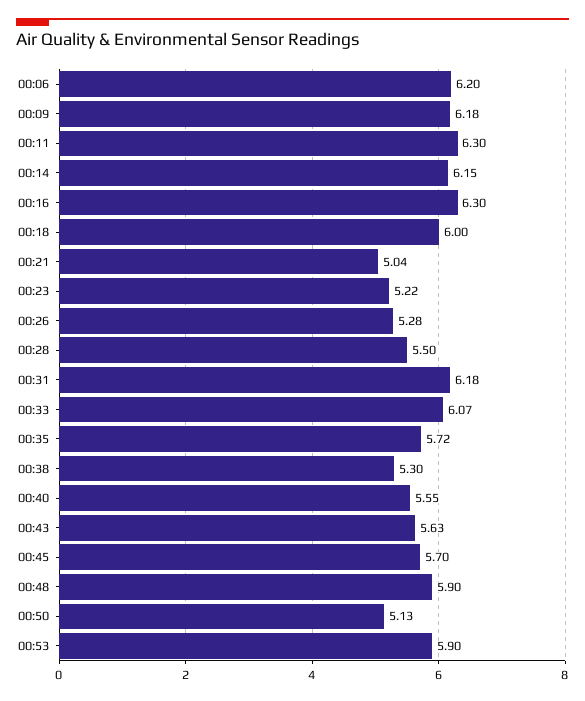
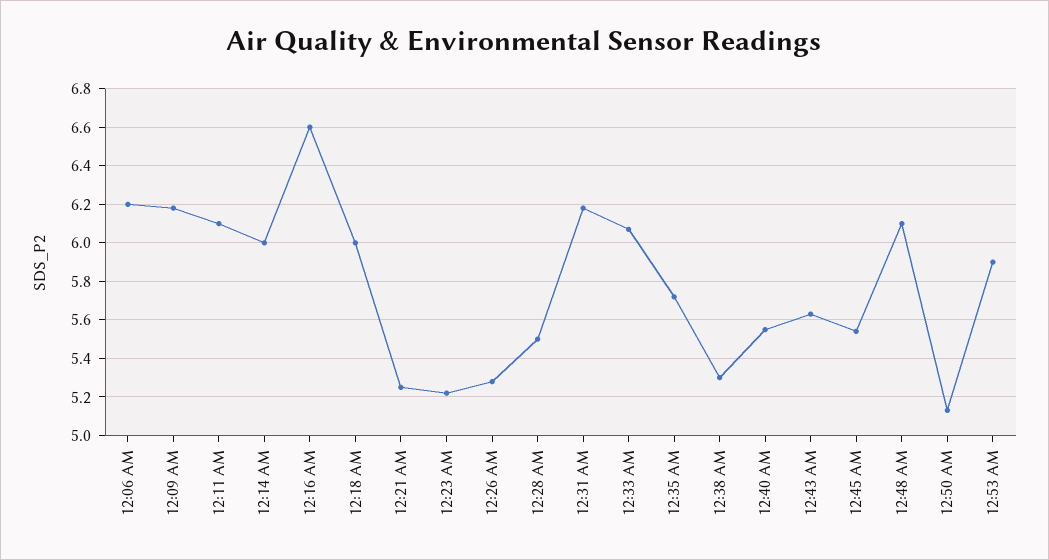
00:11: 6.3 -> 6.1
00:14: 6.15 -> 6
00:16: 6.3 -> 6.6
00:21: 5.04 -> 5.25
00:45: 5.7 -> 5.55
00:48: 5.9 -> 6.1

